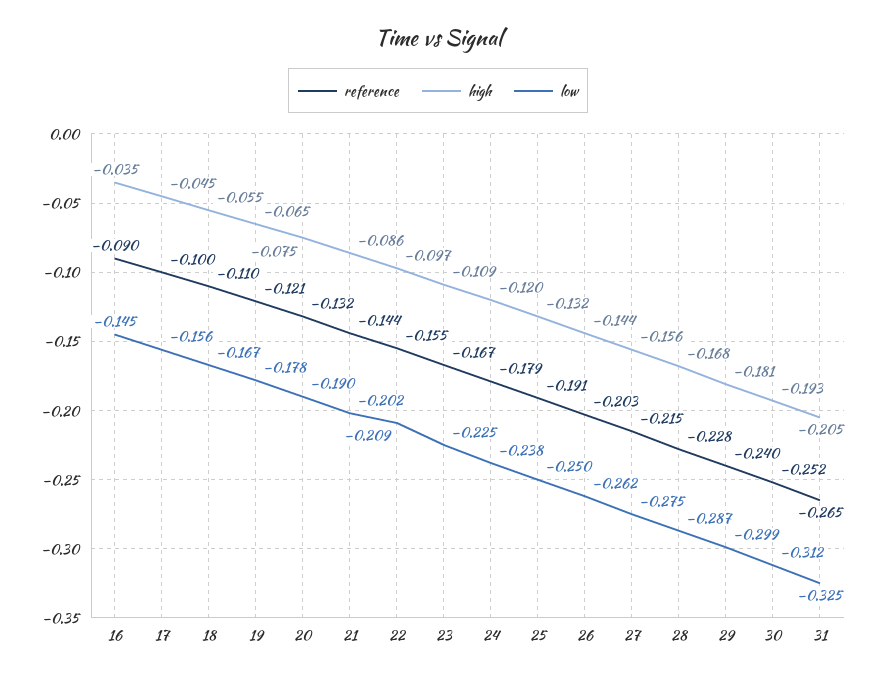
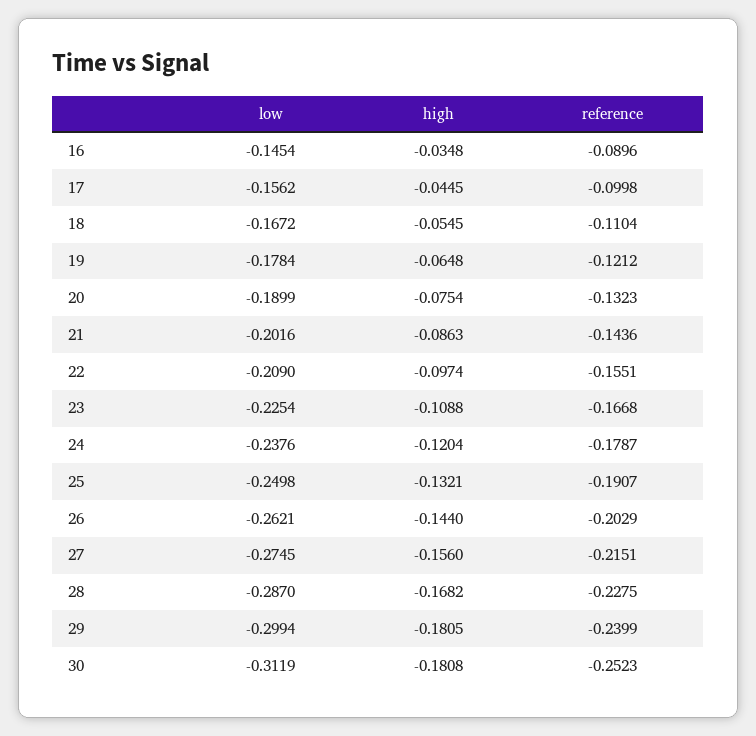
high, 30: -0.193 -> -0.1808
reference, 31: -0.265 -> none
high, 31: -0.205 -> none
low, 31: -0.325 -> none

